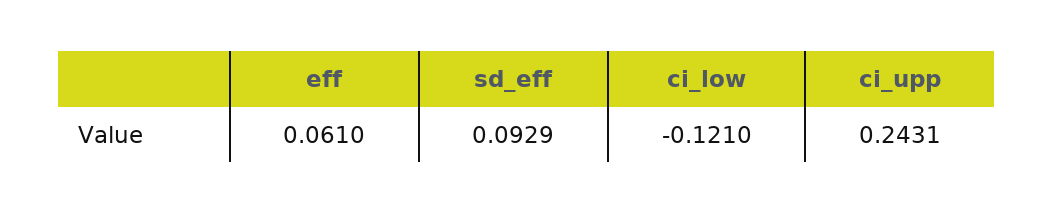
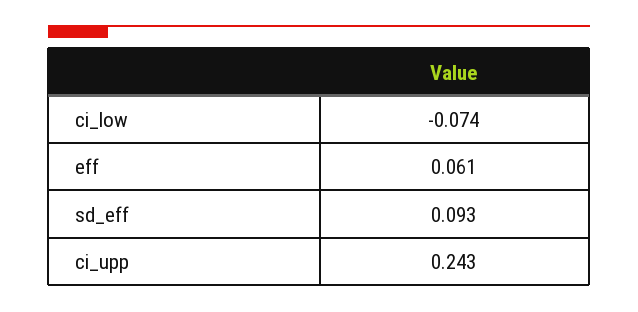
ci_low: -0.121 -> -0.074

